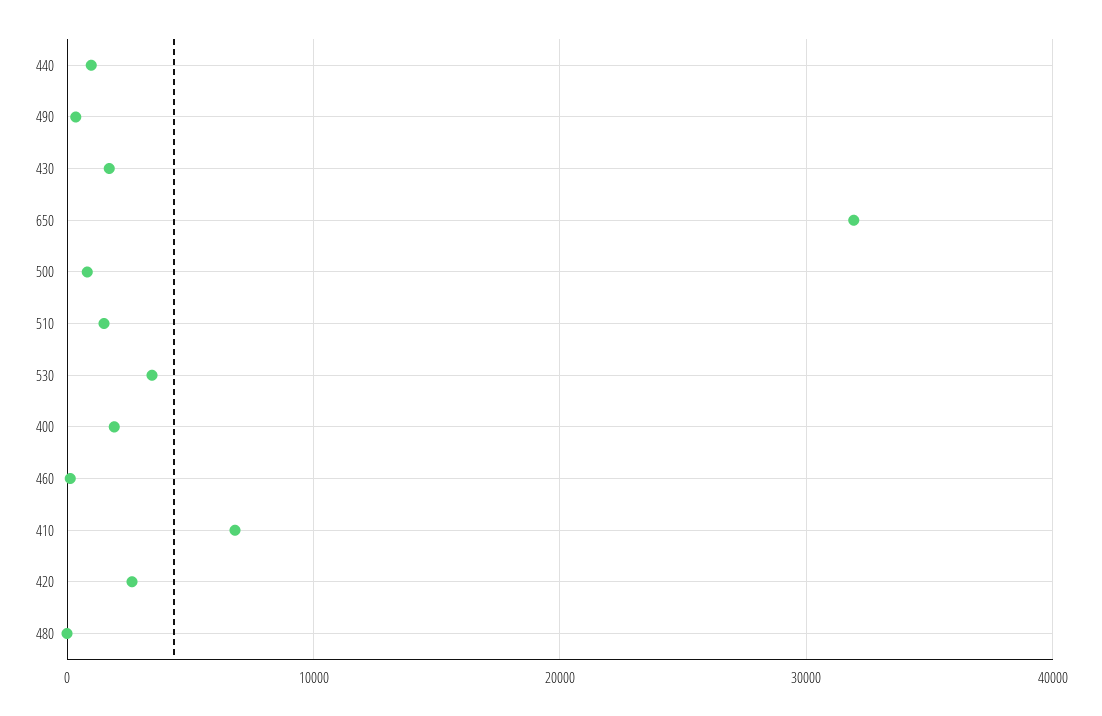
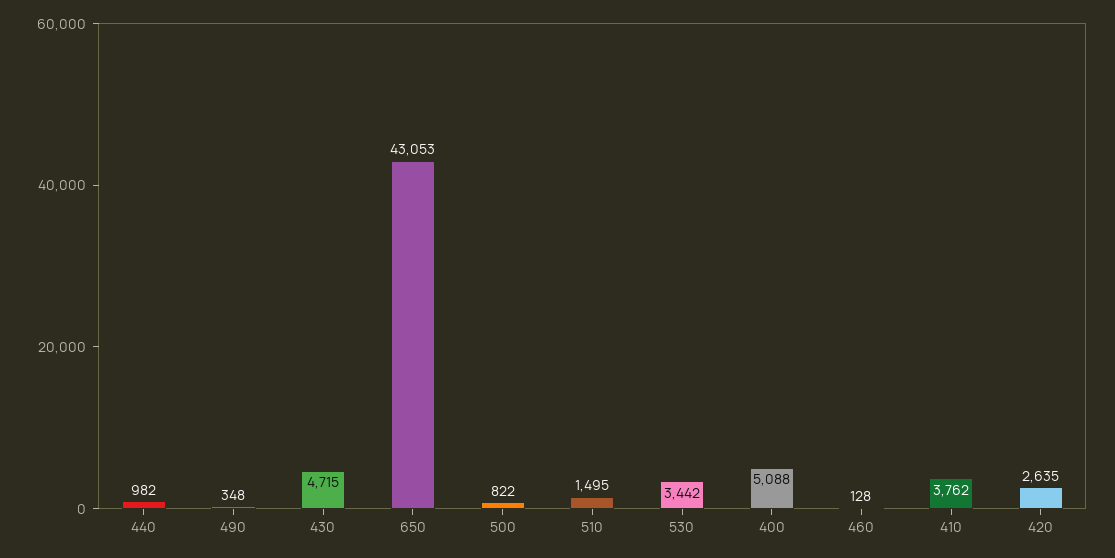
430: 2000 -> 4715
650: 32000 -> 43053
400: 2000 -> 5088
410: 7000 -> 3762
480: 0 -> none

